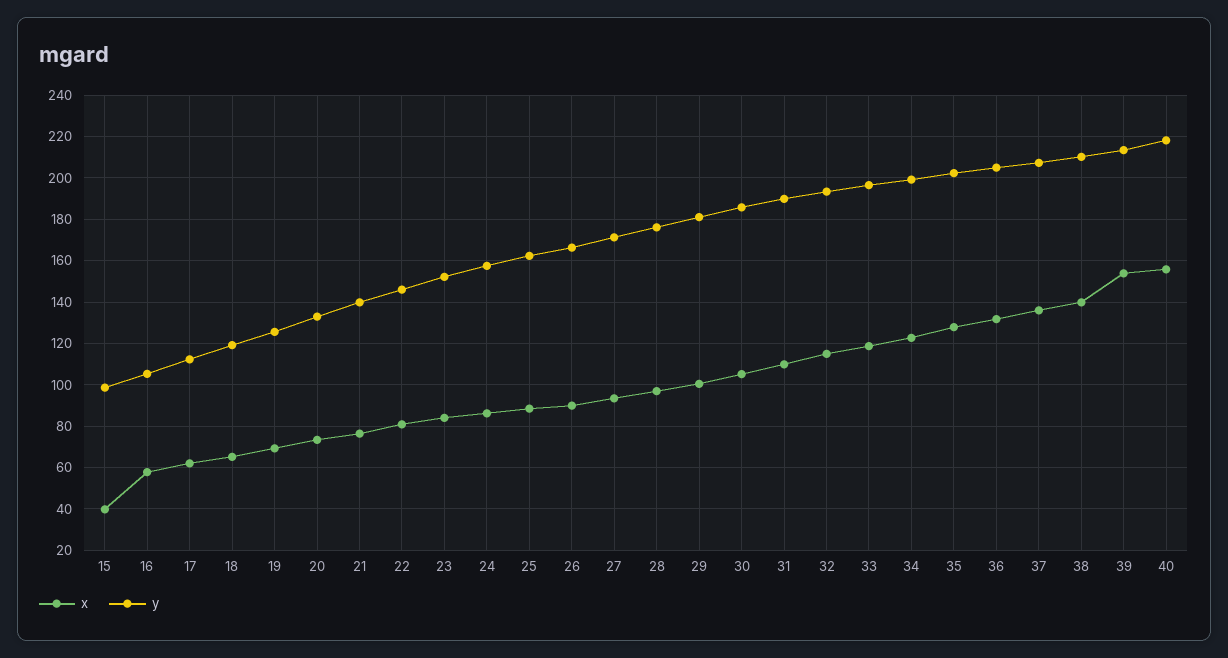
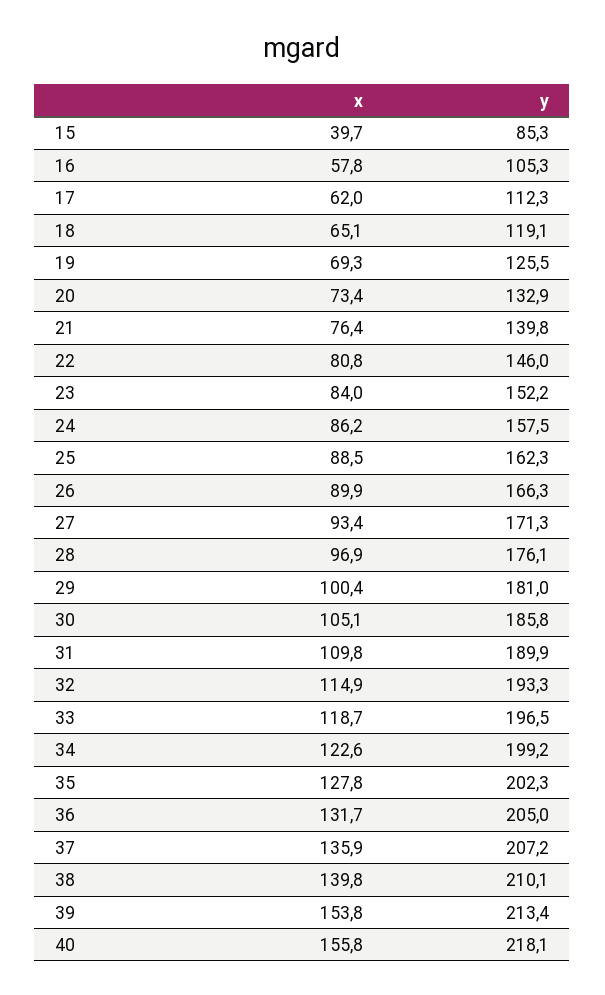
y, 15: 100 -> 85.3

